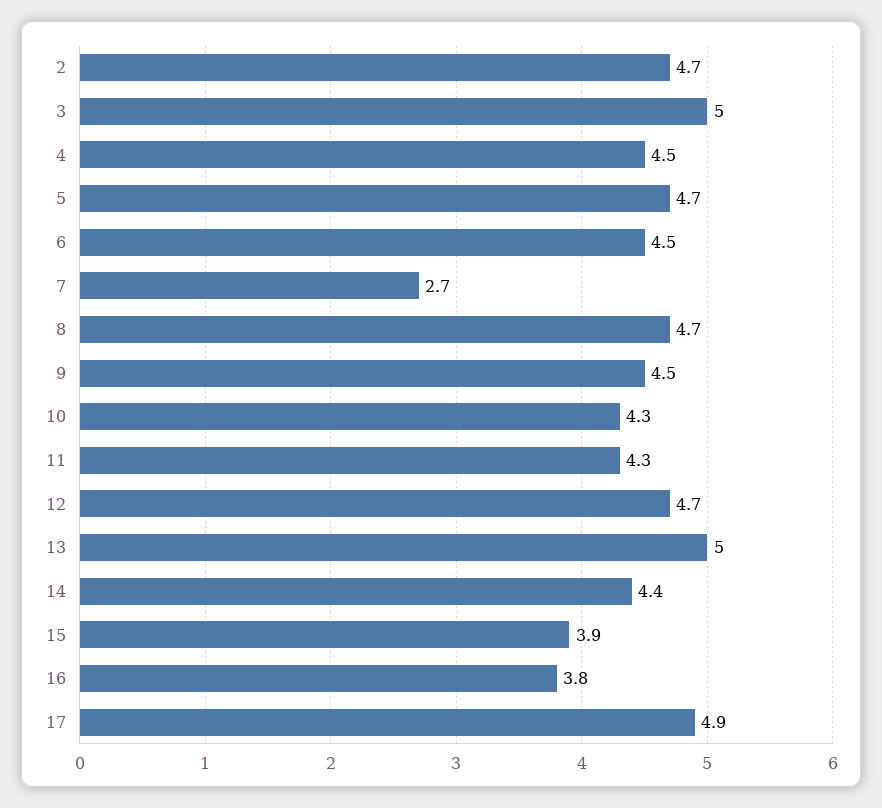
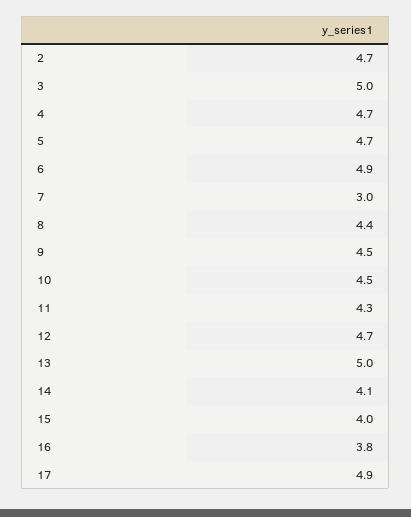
4: 4.5 -> 4.7
6: 4.5 -> 4.9
7: 2.7 -> 3
8: 4.7 -> 4.4
10: 4.3 -> 4.5
14: 4.4 -> 4.1
15: 3.9 -> 4

